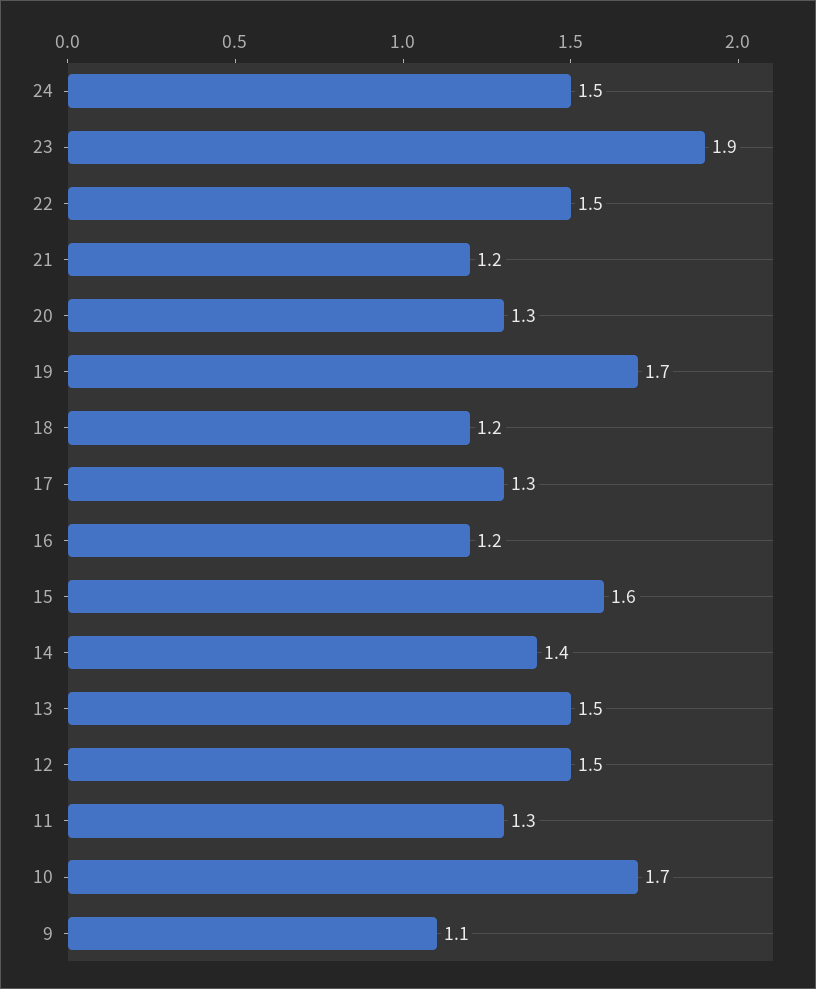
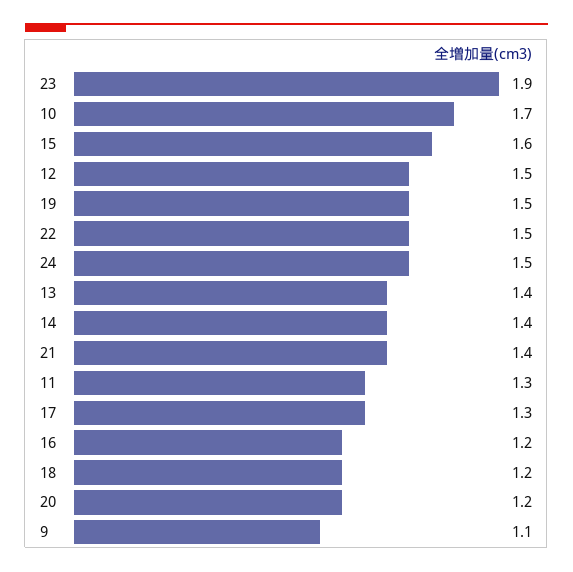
21: 1.2 -> 1.4
20: 1.3 -> 1.2
19: 1.7 -> 1.5
13: 1.5 -> 1.4

